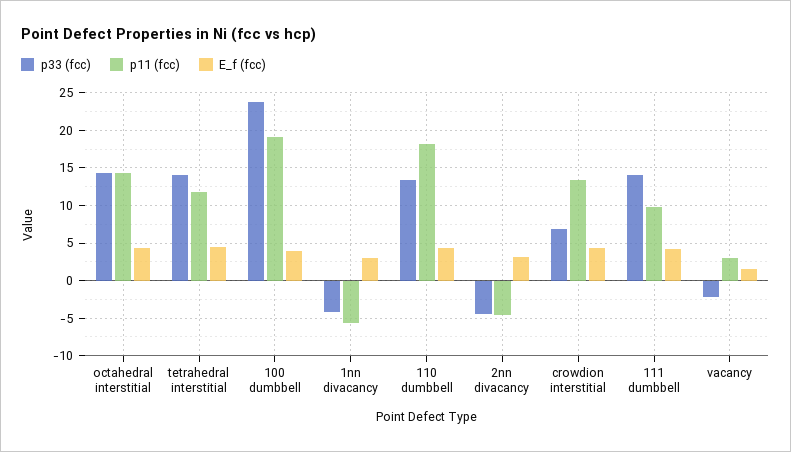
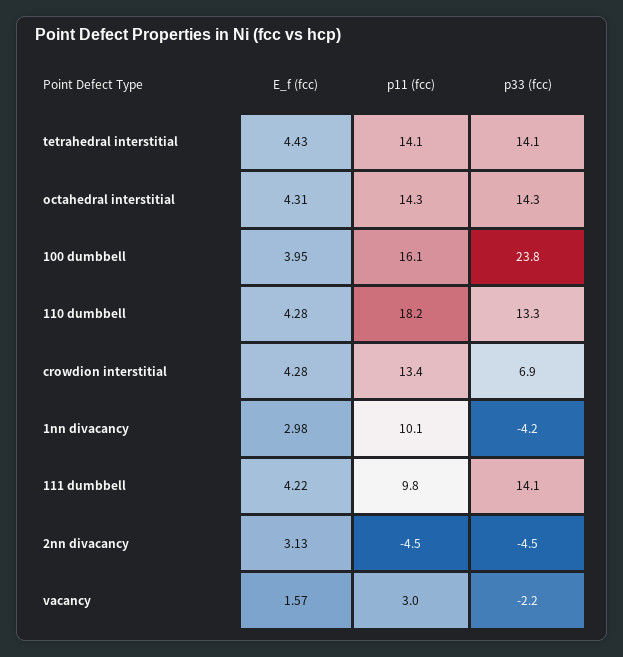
p11 (fcc), tetrahedral interstitial: 12 -> 14.1
p11 (fcc), 100 dumbbell: 19 -> 16.1
p11 (fcc), 1nn divacancy: -6 -> 10.1

